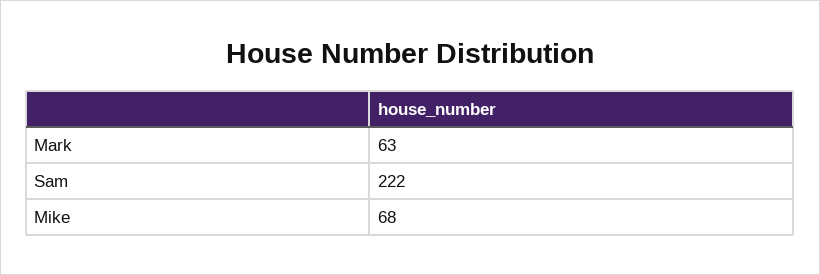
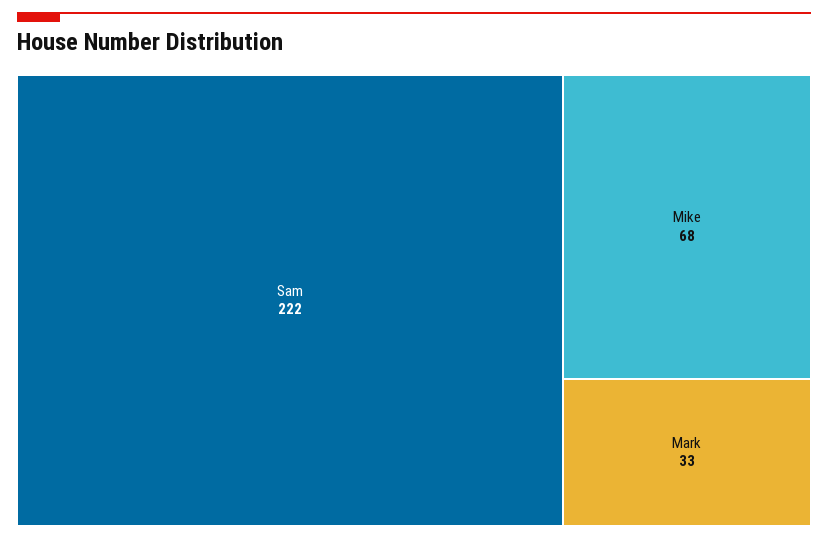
Mark: 63 -> 33

